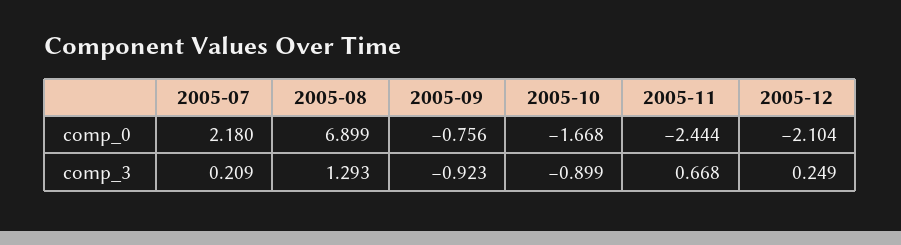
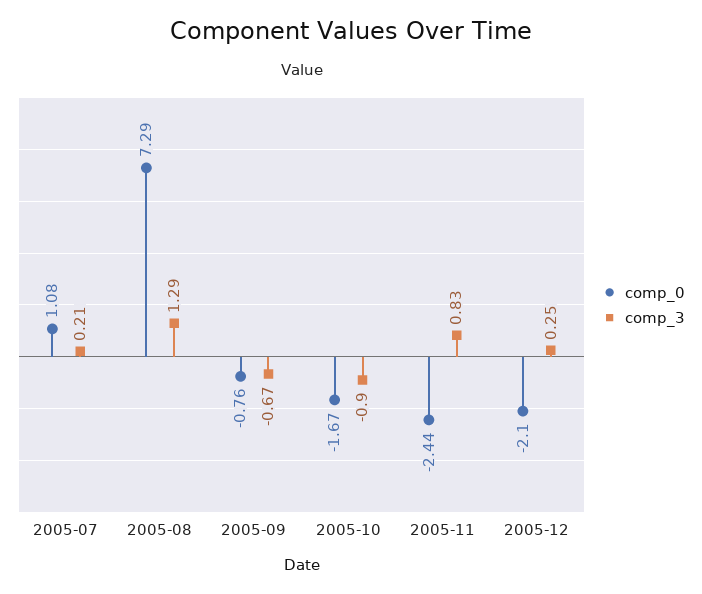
comp_0, 2005-07: 2.18 -> 1.08
comp_0, 2005-08: 6.899 -> 7.29
comp_3, 2005-09: -0.923 -> -0.67
comp_3, 2005-11: 0.668 -> 0.83

